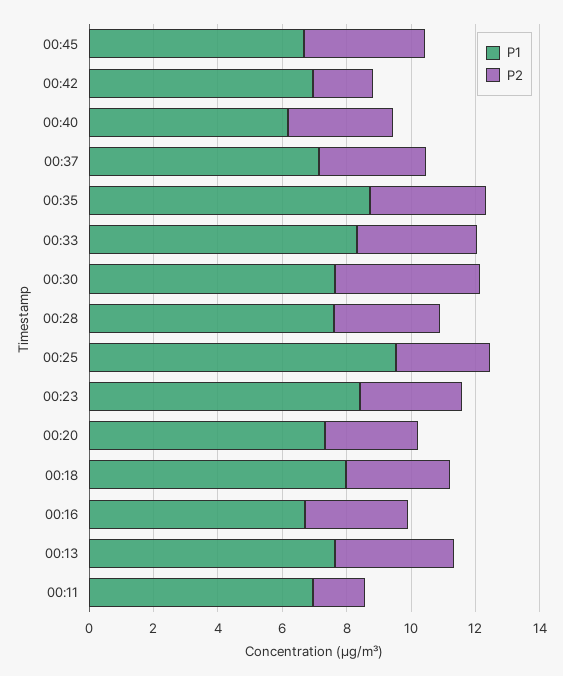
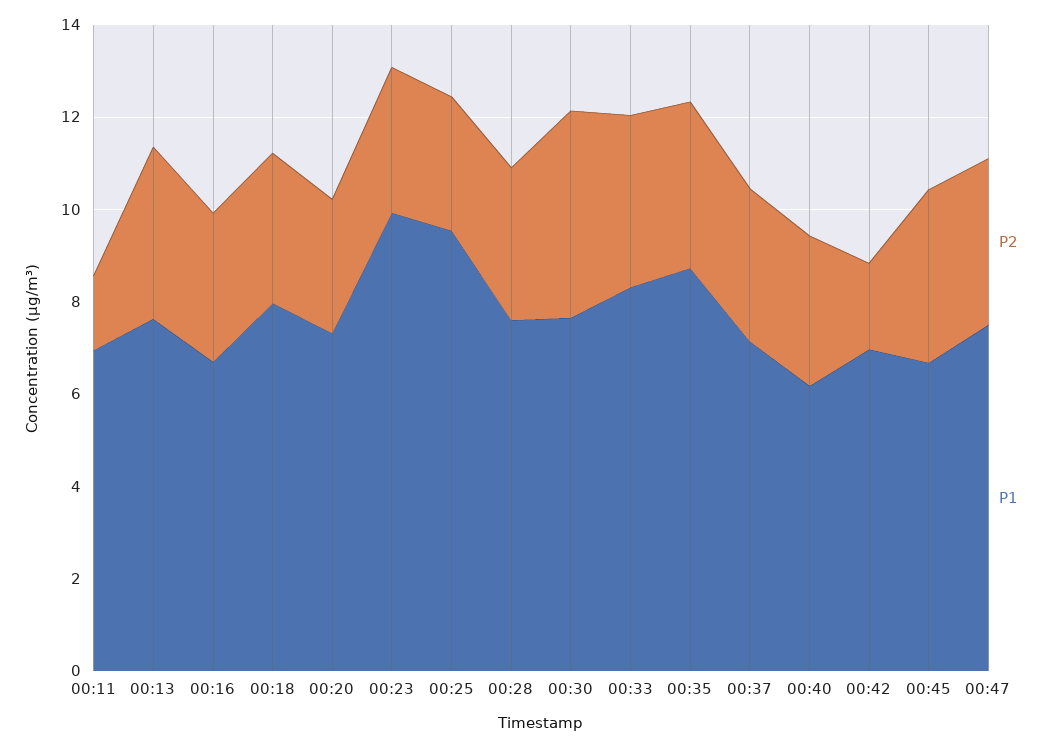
P1, 00:23: 8.5 -> 10
P2, 00:47: none -> 3.5
P1, 00:47: none -> 7.5

